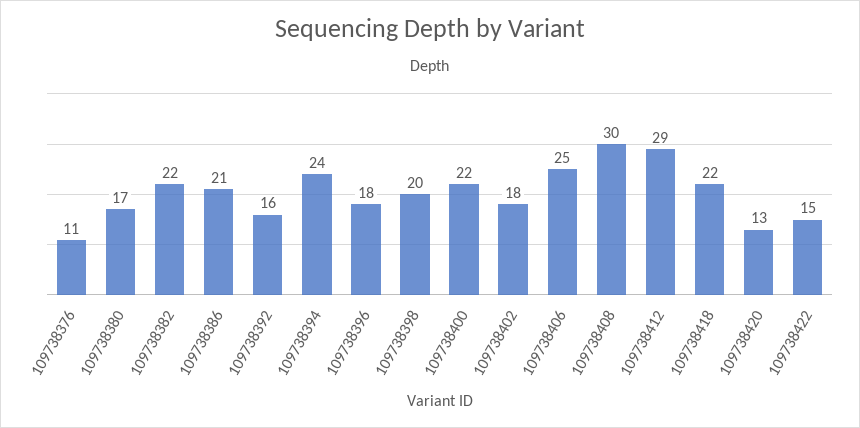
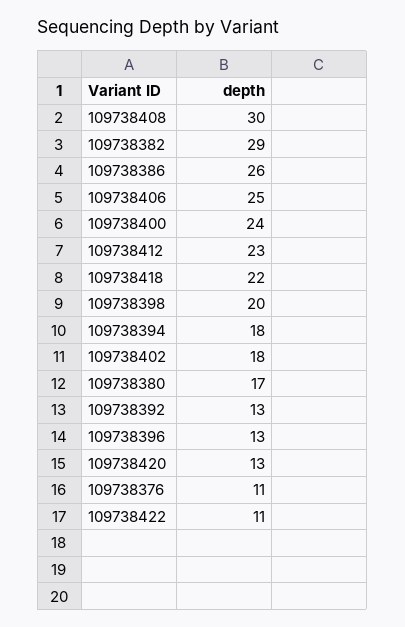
109738382: 22 -> 29
109738386: 21 -> 26
109738392: 16 -> 13
109738394: 24 -> 18
109738396: 18 -> 13
109738400: 22 -> 24
109738412: 29 -> 23
109738422: 15 -> 11

